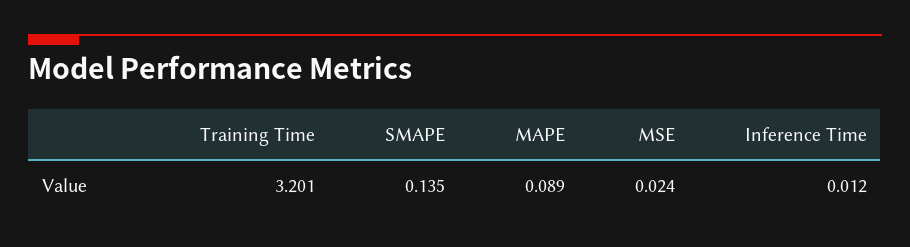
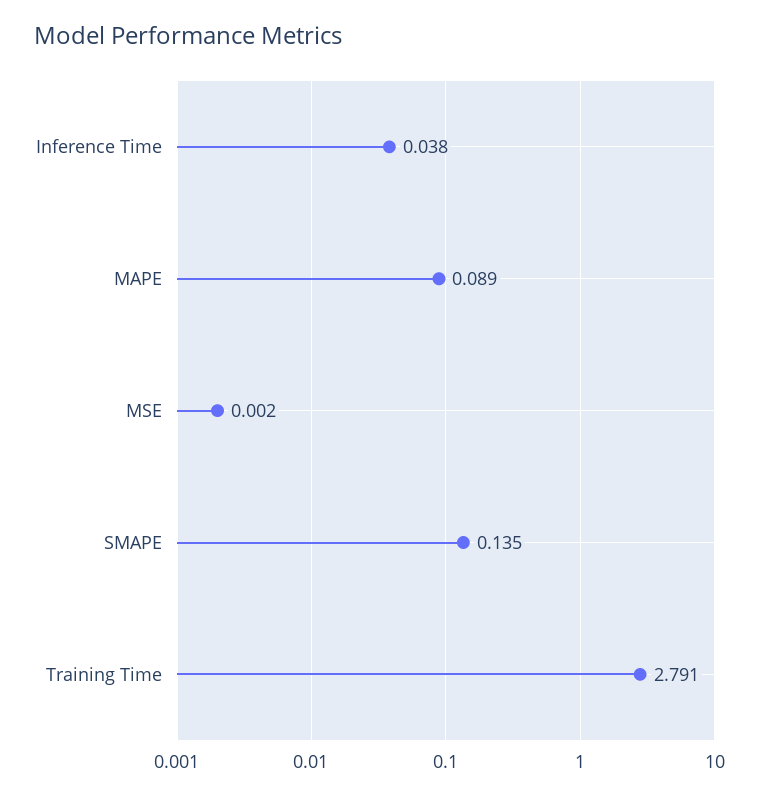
Training Time: 3.201 -> 2.791
MSE: 0.024 -> 0.002
Inference Time: 0.012 -> 0.038

